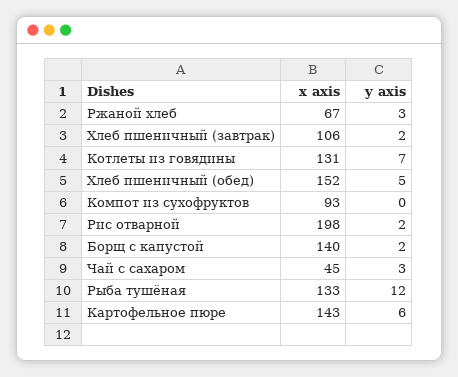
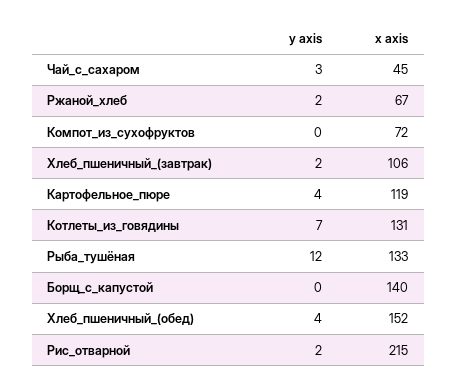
y axis, Ржаной хлеб: 3 -> 2
y axis, Хлеб пшеничный (обед): 5 -> 4
x axis, Компот из сухофруктов: 93 -> 72
x axis, Рис отварной: 198 -> 215
y axis, Борщ с капустой: 2 -> 0
x axis, Картофельное пюре: 143 -> 119
y axis, Картофельное пюре: 6 -> 4

